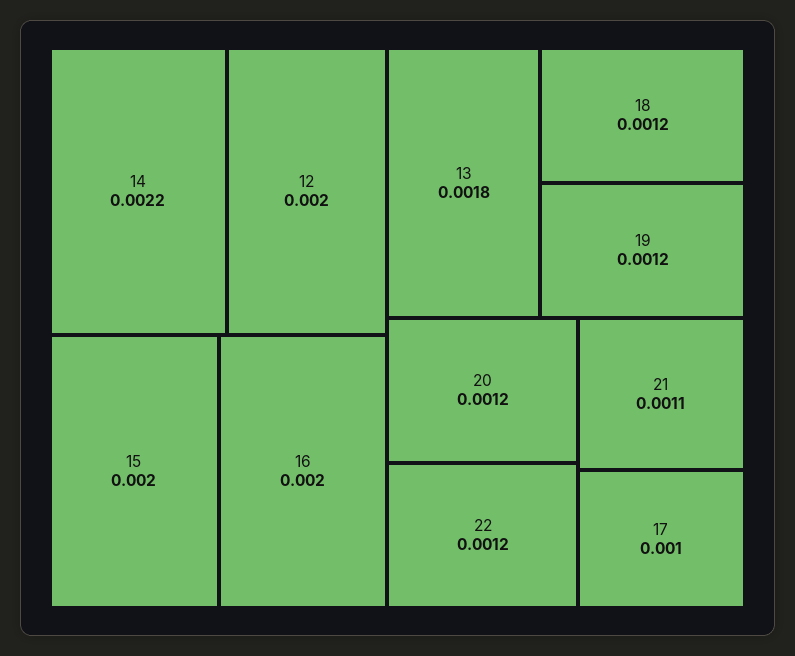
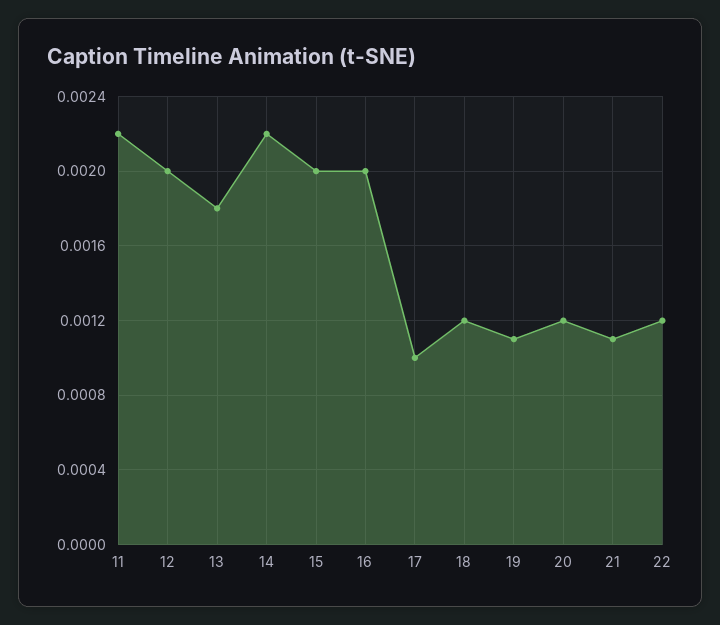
19: 0.0012 -> 0.0011
11: none -> 0.0022

